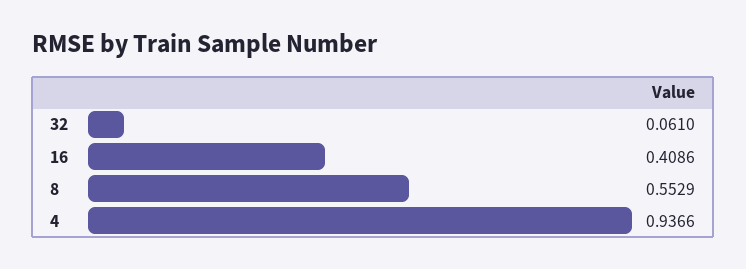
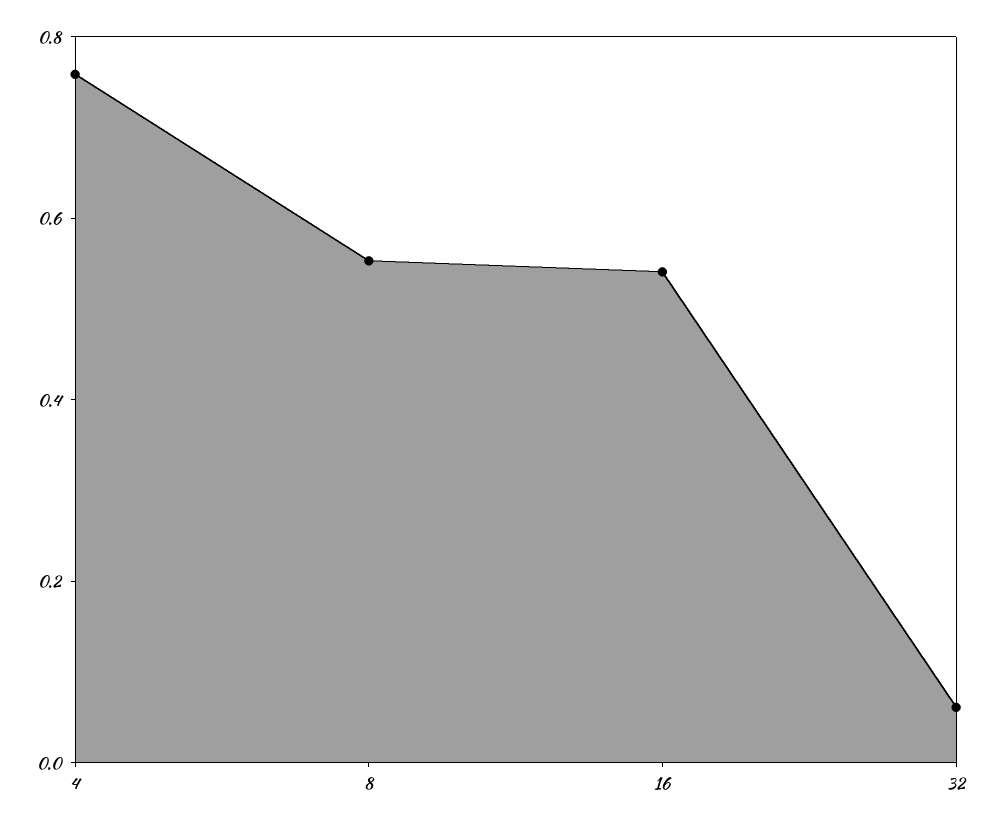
16: 0.4086 -> 0.55
4: 0.9366 -> 0.75

